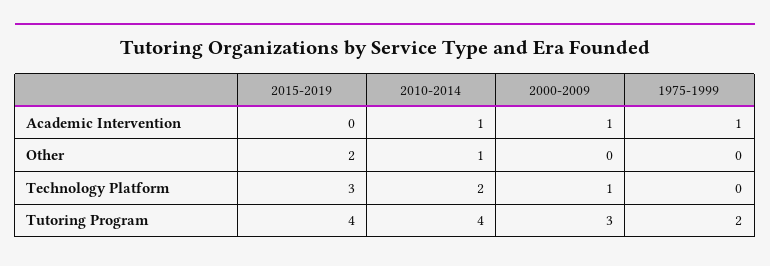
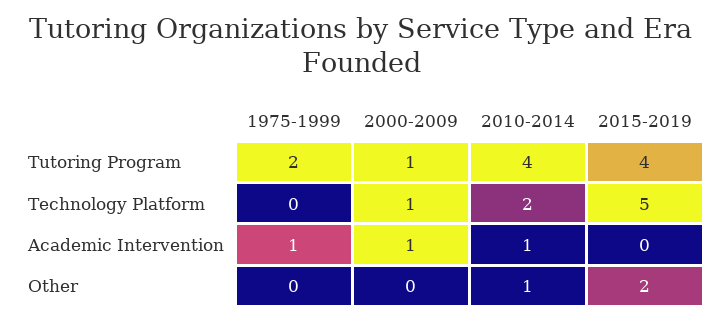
2015-2019, Technology Platform: 3 -> 5
2000-2009, Tutoring Program: 3 -> 1

